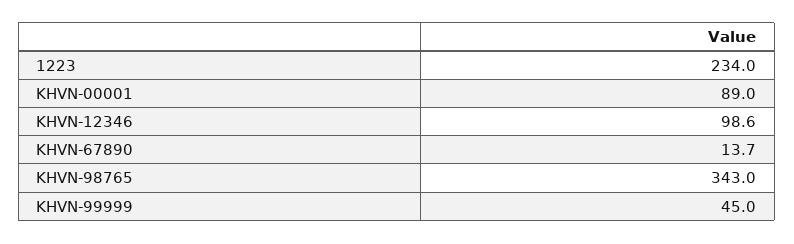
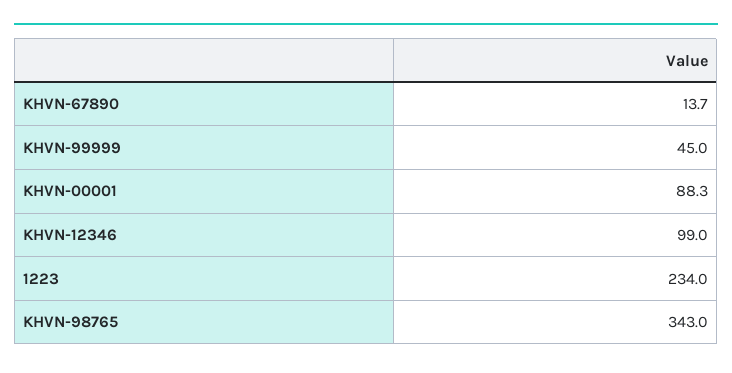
KHVN-00001: 89 -> 88.3
KHVN-12346: 98.6 -> 99

